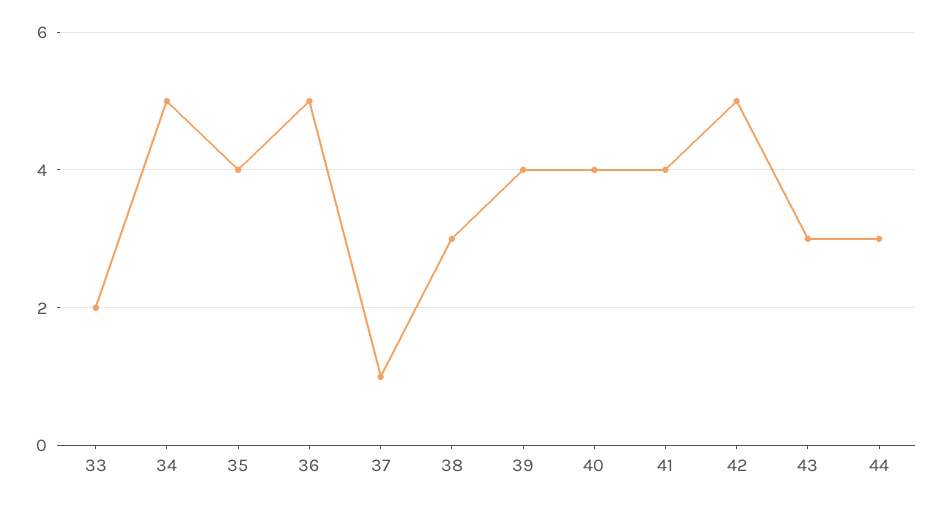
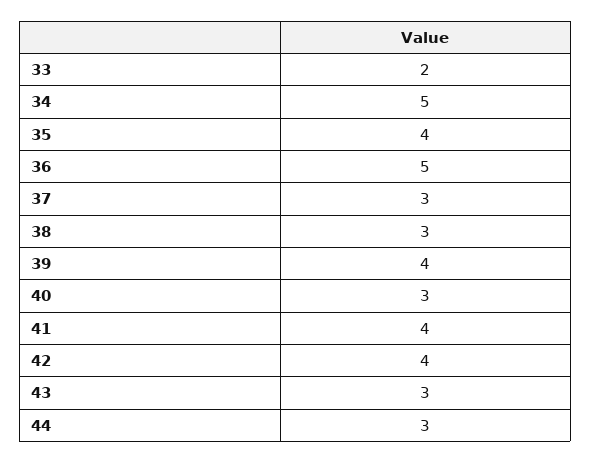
37: 1 -> 3
40: 4 -> 3
42: 5 -> 4

